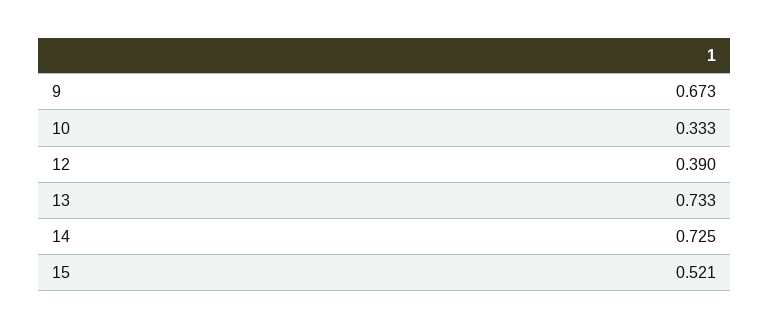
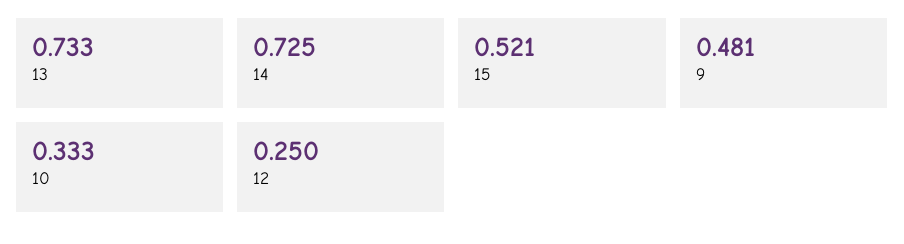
9: 0.673 -> 0.481
12: 0.39 -> 0.25

